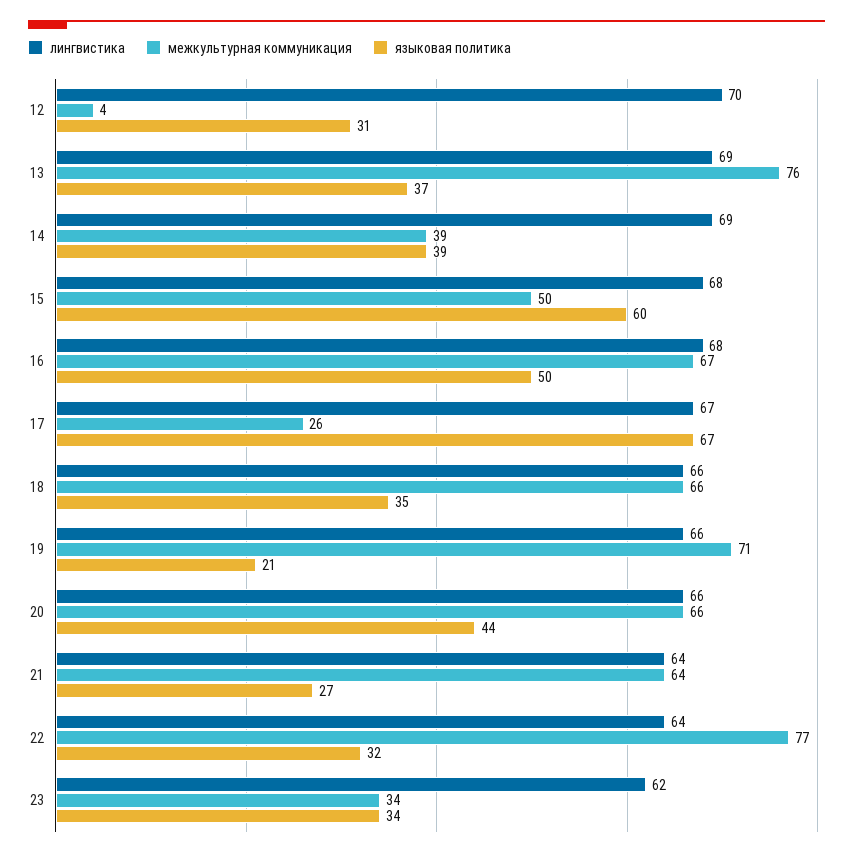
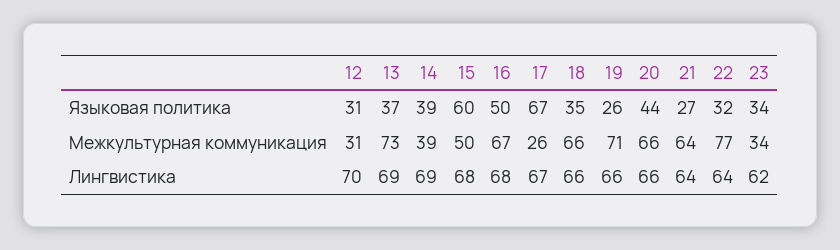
межкультурная коммуникация, 12: 4 -> 31
межкультурная коммуникация, 13: 76 -> 73
языковая политика, 19: 21 -> 26

